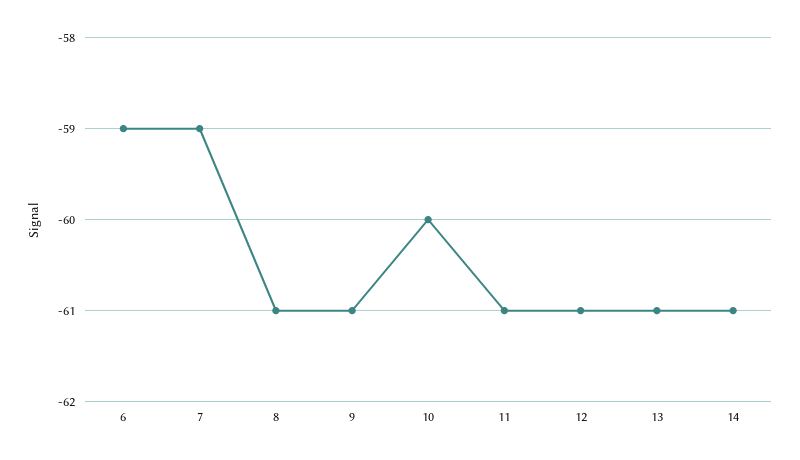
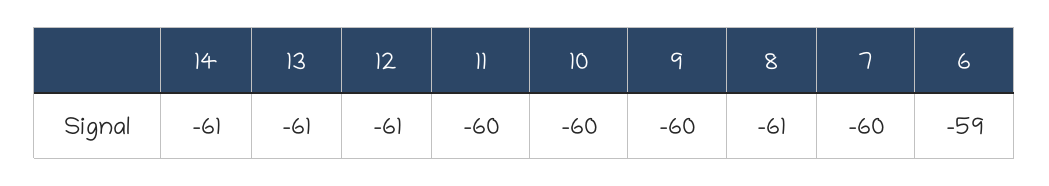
7: -59 -> -60
9: -61 -> -60
11: -61 -> -60

